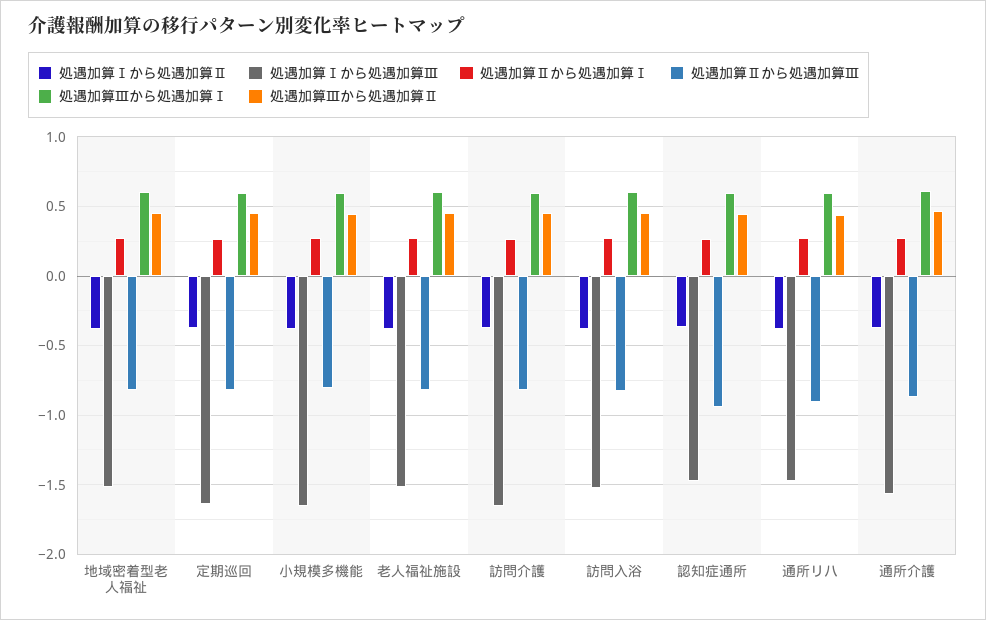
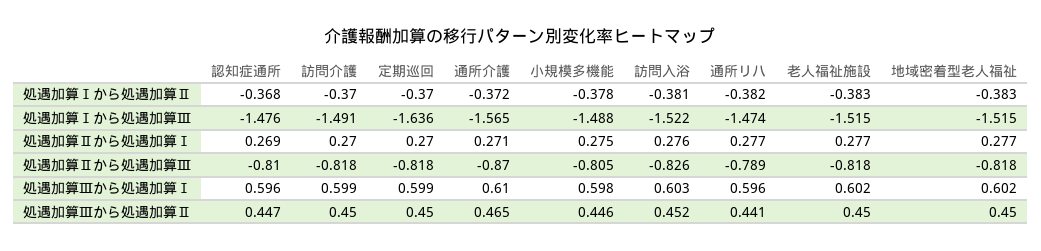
処遇加算Ⅰから処遇加算Ⅲ, 小規模多機能: -1.65 -> -1.488
処遇加算Ⅰから処遇加算Ⅲ, 訪問介護: -1.65 -> -1.491
処遇加算Ⅱから処遇加算Ⅲ, 認知症通所: -0.95 -> -0.81
処遇加算Ⅱから処遇加算Ⅲ, 通所リハ: -0.9 -> -0.789

